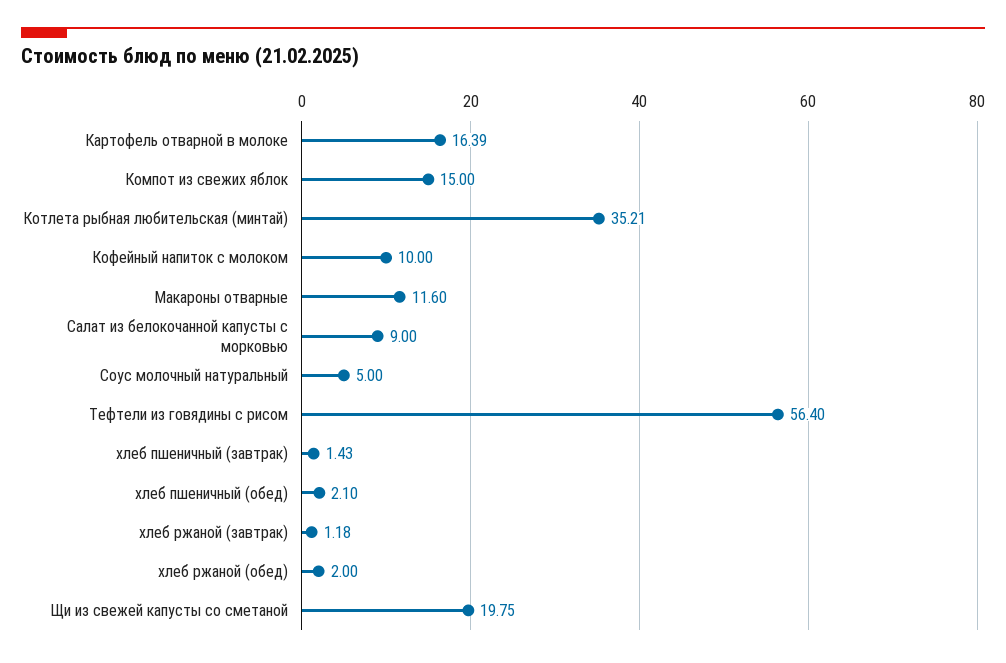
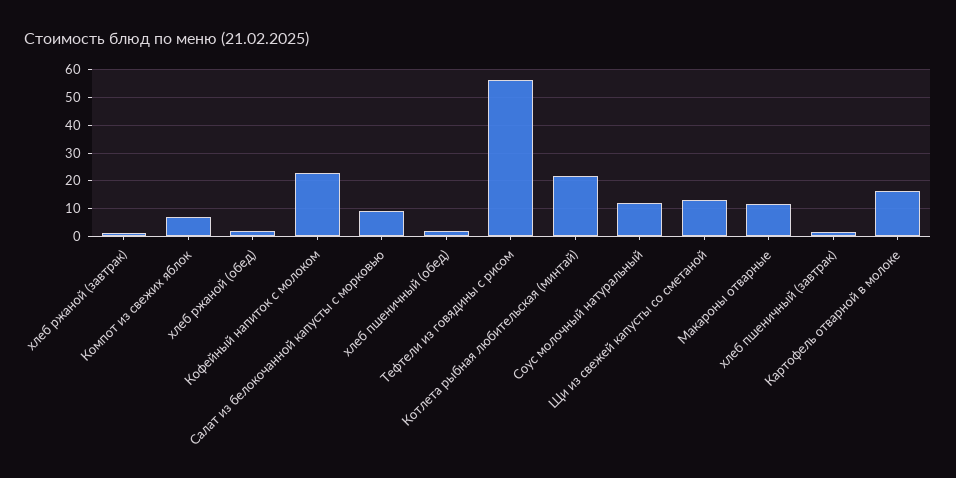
Компот из свежих яблок: 15 -> 7.5
Котлета рыбная любительская (минтай): 35.21 -> 22.5
Кофейный напиток с молоком: 10 -> 22.5
Соус молочный натуральный: 5 -> 12.5
Щи из свежей капусты со сметаной: 19.75 -> 12.5

